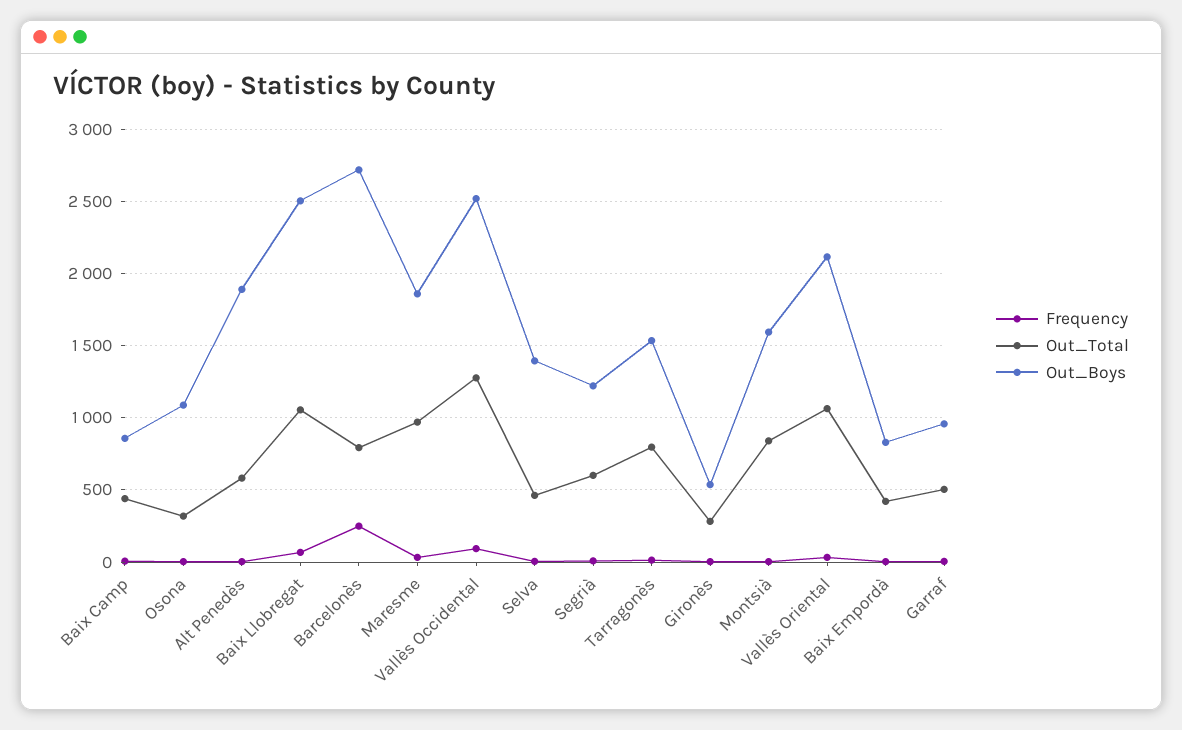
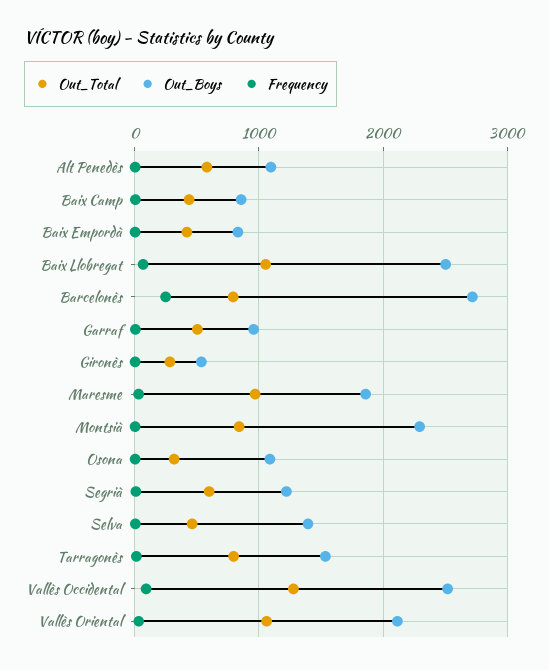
Out_Boys, Alt Penedès: 1900 -> 1100
Out_Boys, Montsià: 1600 -> 2300

